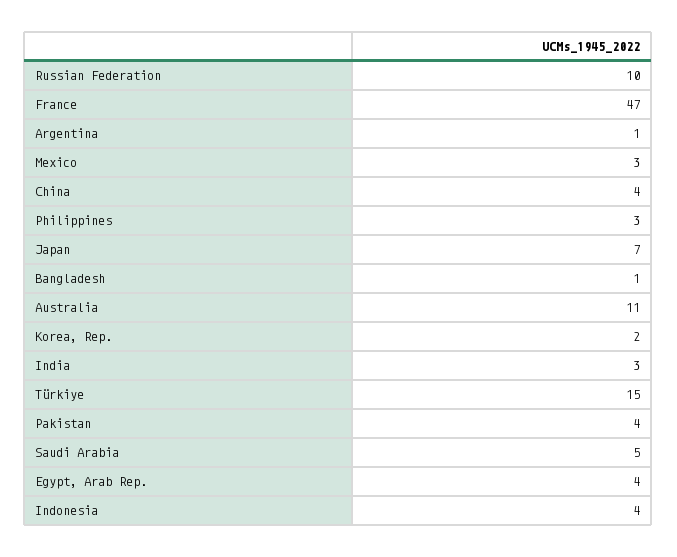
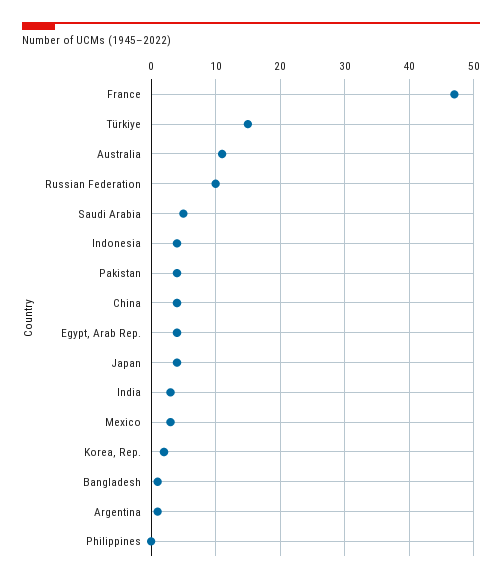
Philippines: 3 -> 0
Japan: 7 -> 4

